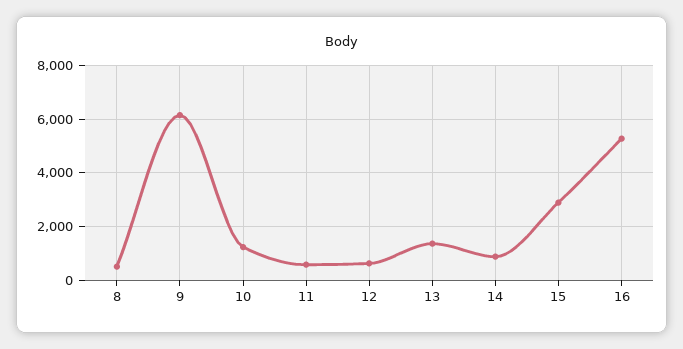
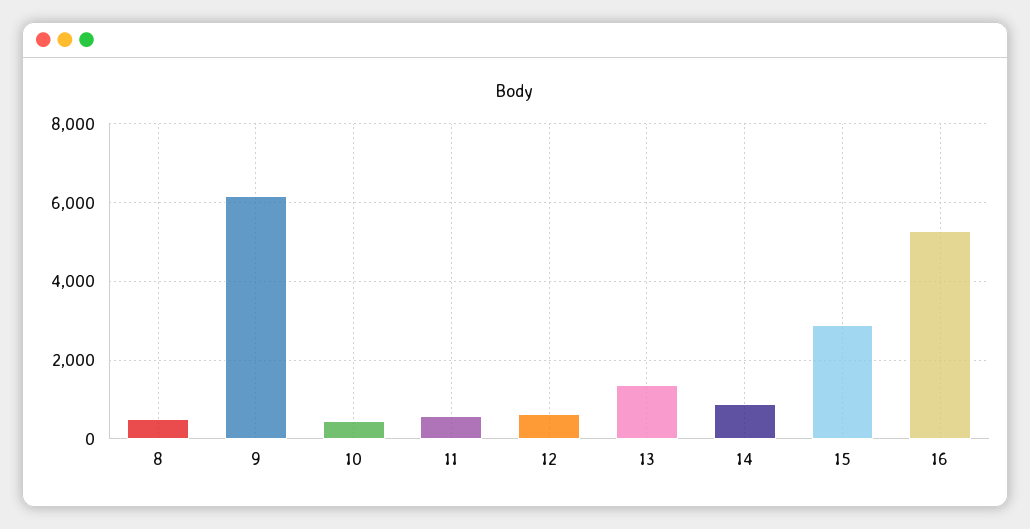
10: 1250 -> 400

